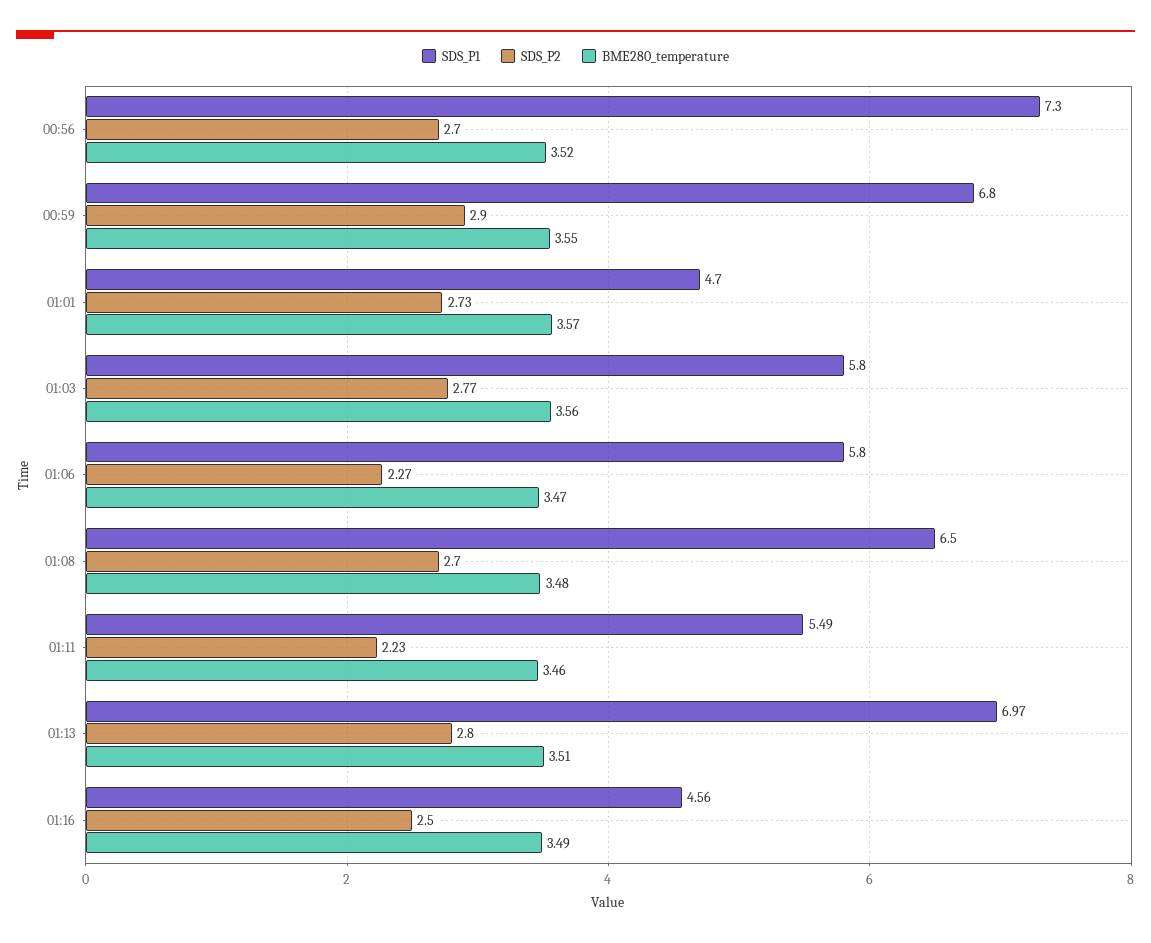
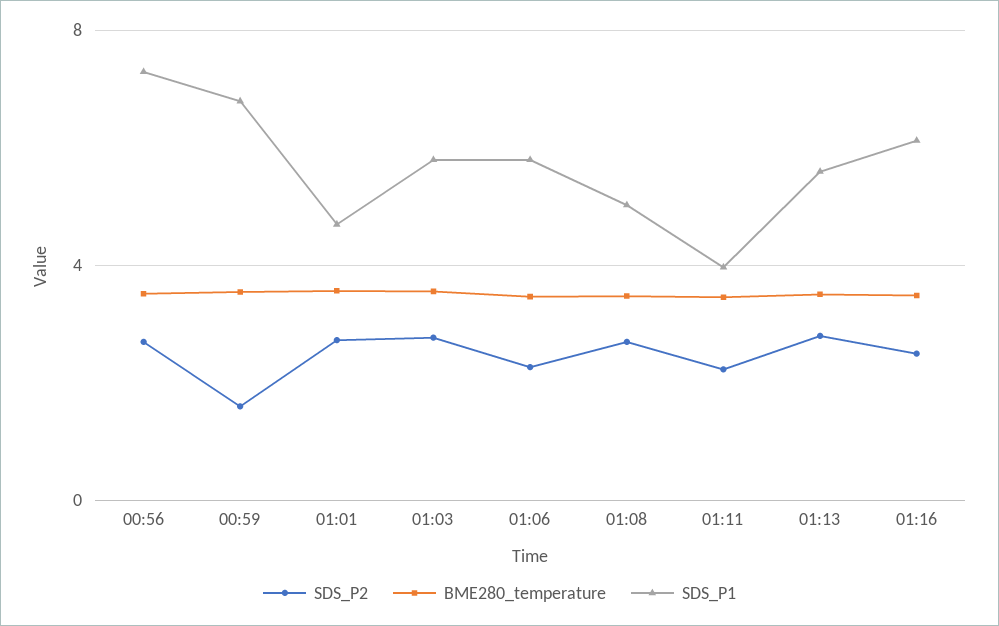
SDS_P2, 00:59: 2.9 -> 1.5
SDS_P1, 01:08: 6.5 -> 5
SDS_P1, 01:11: 5.49 -> 4
SDS_P1, 01:13: 6.97 -> 5.5
SDS_P1, 01:16: 4.56 -> 6

